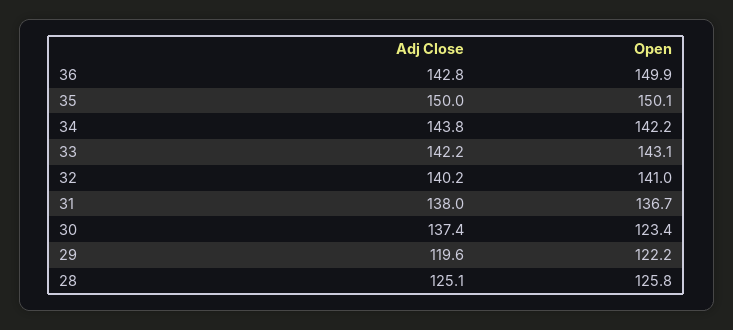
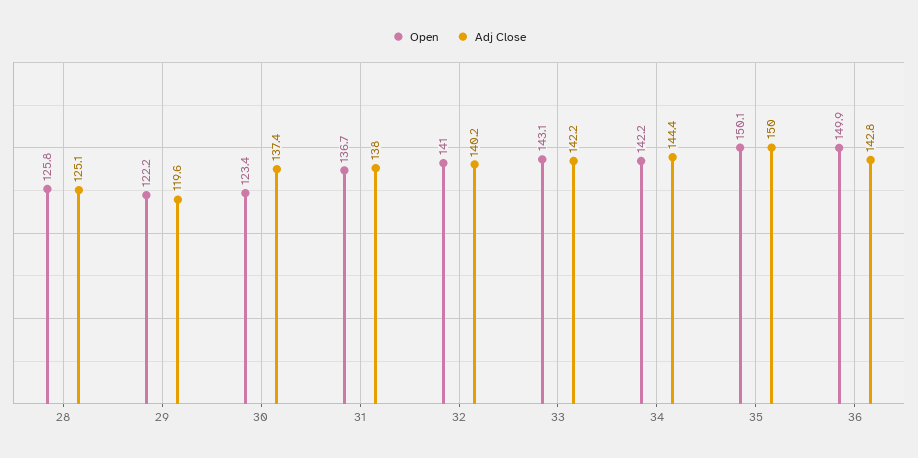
Adj Close, 34: 143.8 -> 144.4

